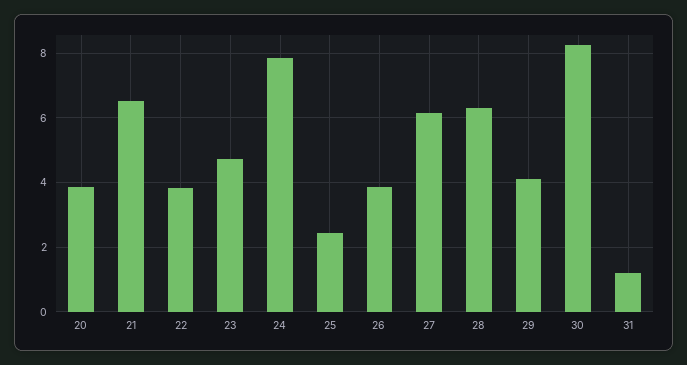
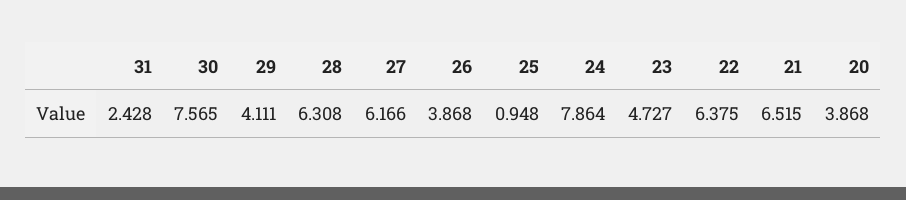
22: 3.8 -> 6.375
25: 2.4 -> 0.948
30: 8.2 -> 7.565
31: 1.2 -> 2.428

